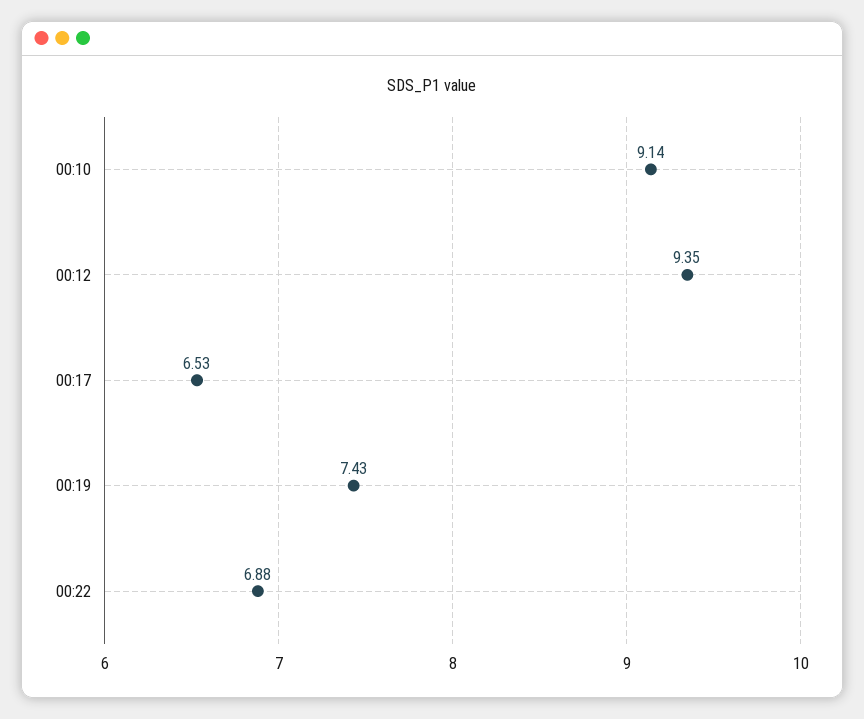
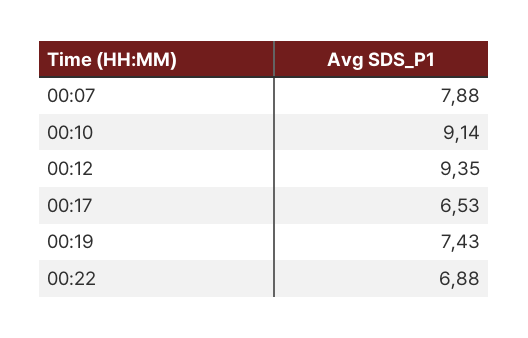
00:07: none -> 7.88

